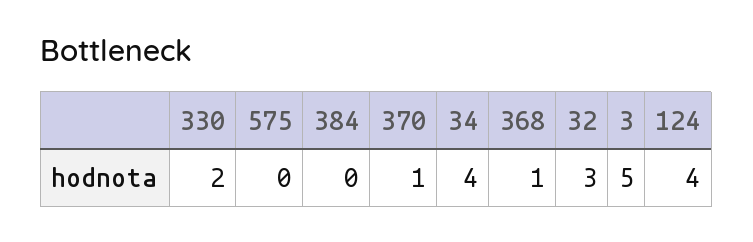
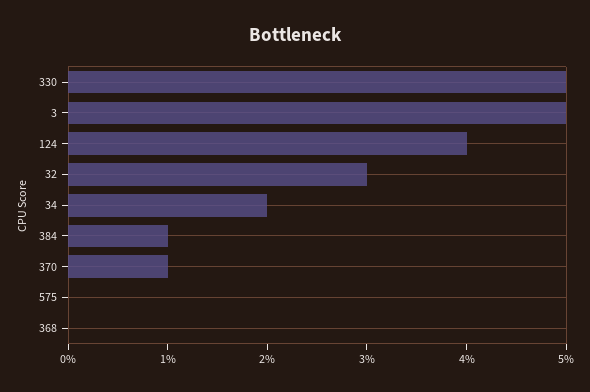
330: 2 -> 5
384: 0 -> 1
34: 4 -> 2
368: 1 -> 0

